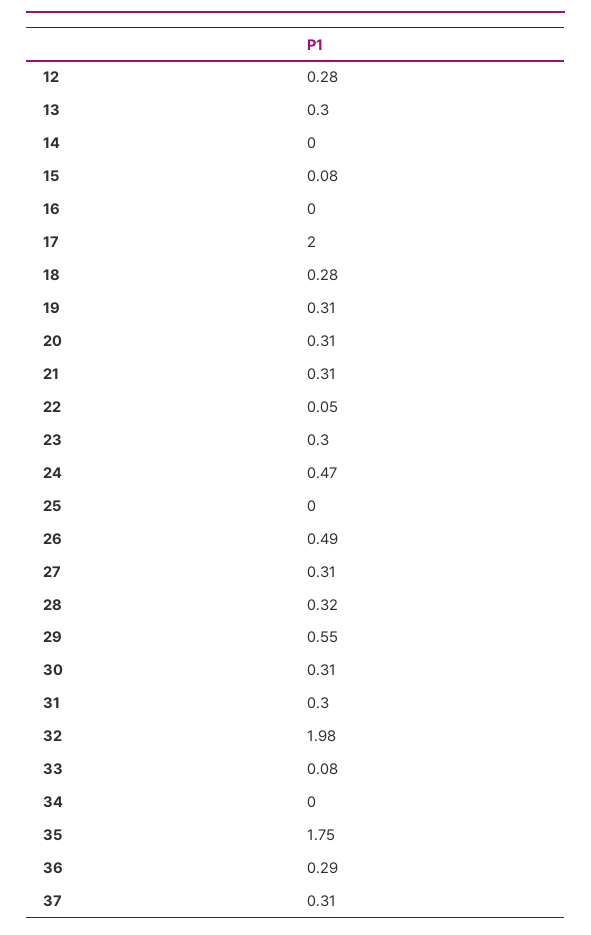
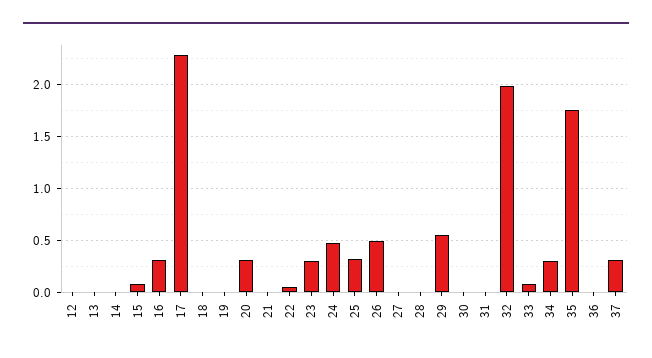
12: 0.28 -> 0
13: 0.3 -> 0
16: 0 -> 0.3
17: 2 -> 2.3
18: 0.28 -> 0
19: 0.31 -> 0
21: 0.31 -> 0
25: 0 -> 0.3
27: 0.31 -> 0
28: 0.32 -> 0
30: 0.31 -> 0
31: 0.3 -> 0
34: 0 -> 0.3
36: 0.29 -> 0

